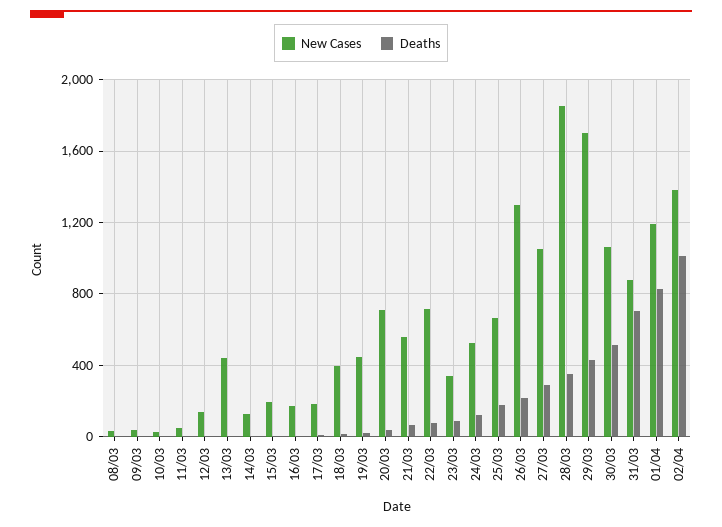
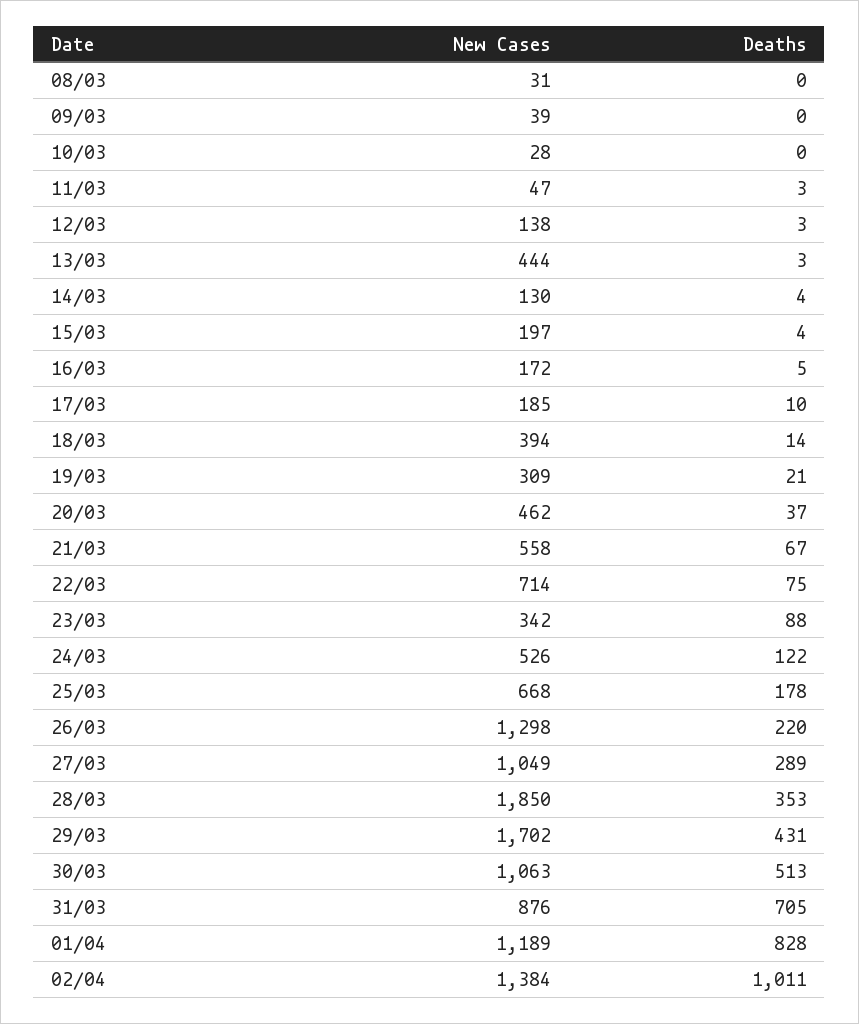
New Cases, 19/03: 450 -> 309
New Cases, 20/03: 700 -> 462

